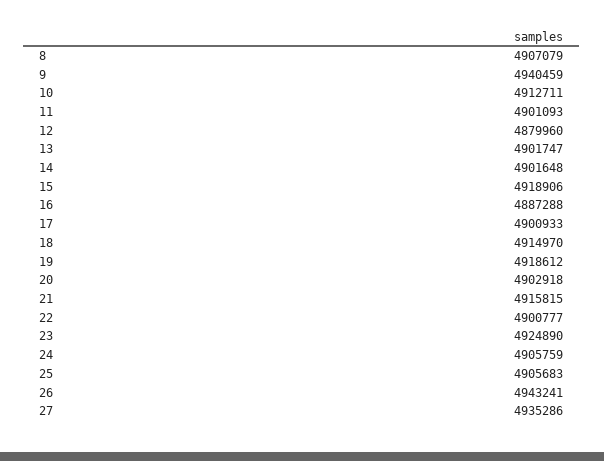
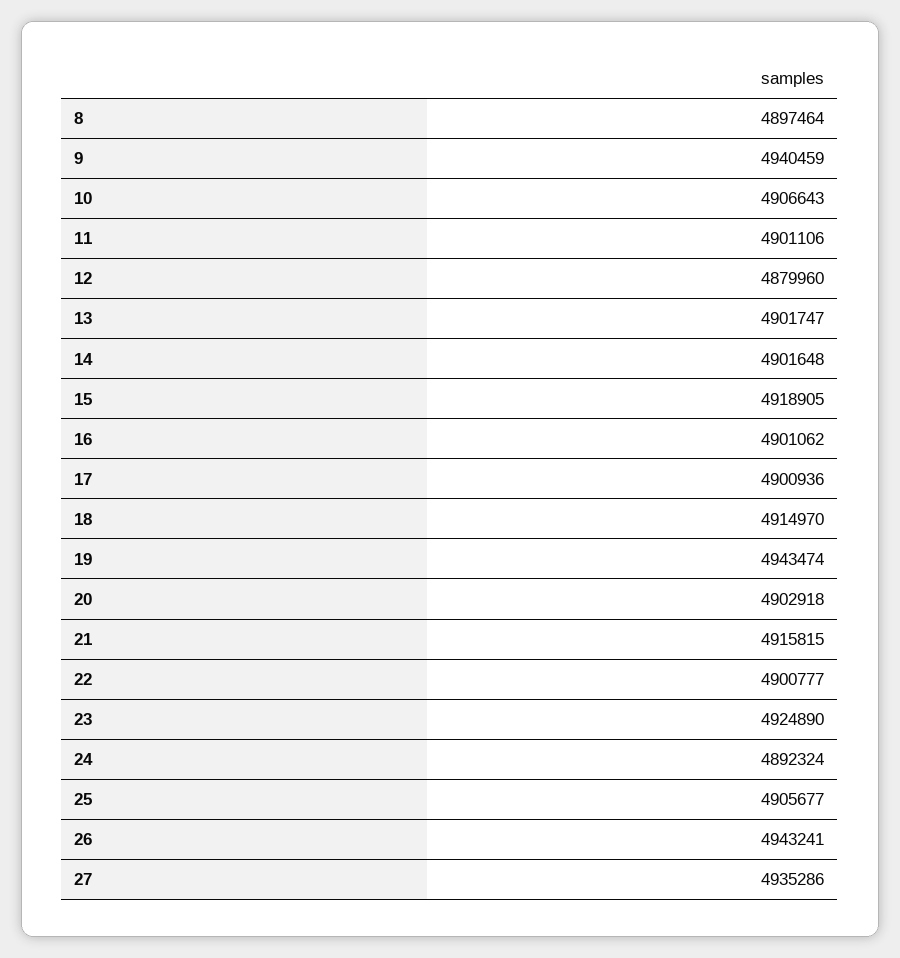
8: 4907079 -> 4897464
10: 4912711 -> 4906643
11: 4901093 -> 4901106
15: 4918906 -> 4918905
16: 4887288 -> 4901062
17: 4900933 -> 4900936
19: 4918612 -> 4943474
24: 4905759 -> 4892324
25: 4905683 -> 4905677

